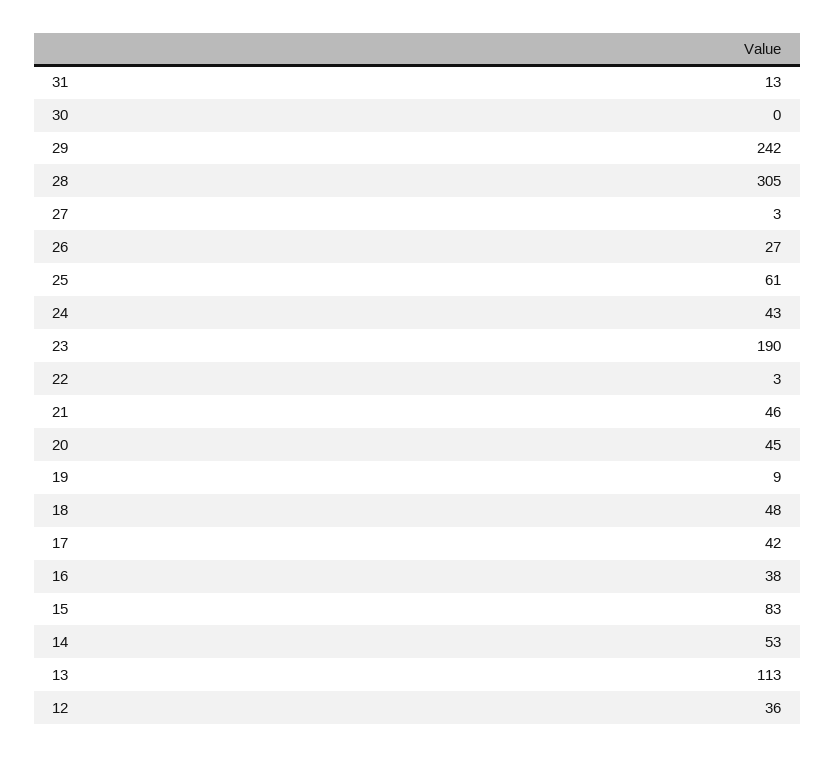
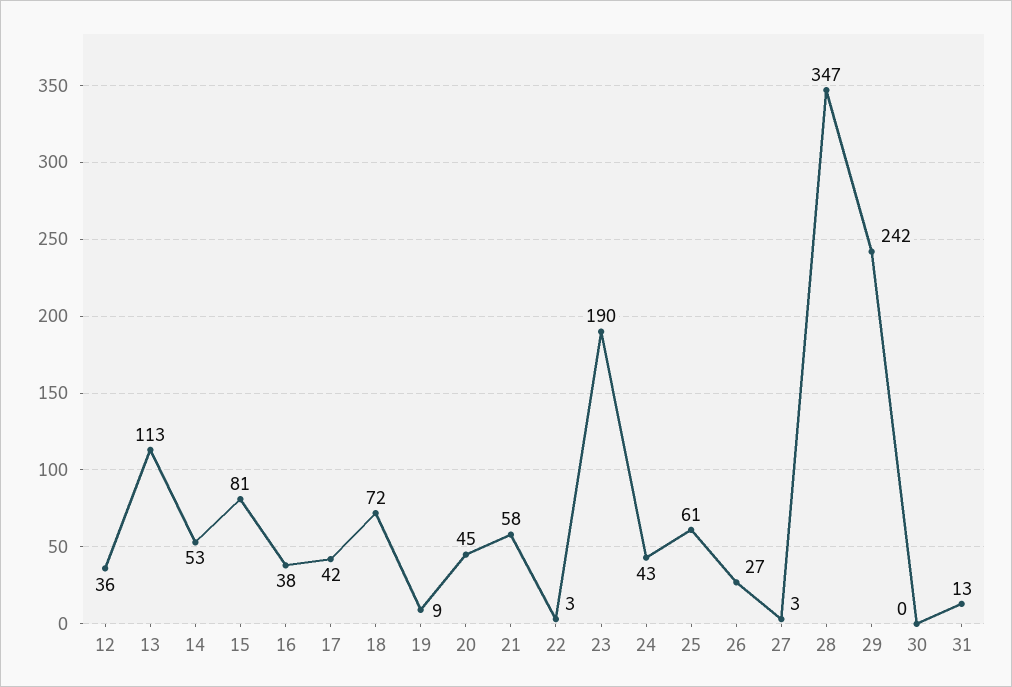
28: 305 -> 347
21: 46 -> 58
18: 48 -> 72
15: 83 -> 81

